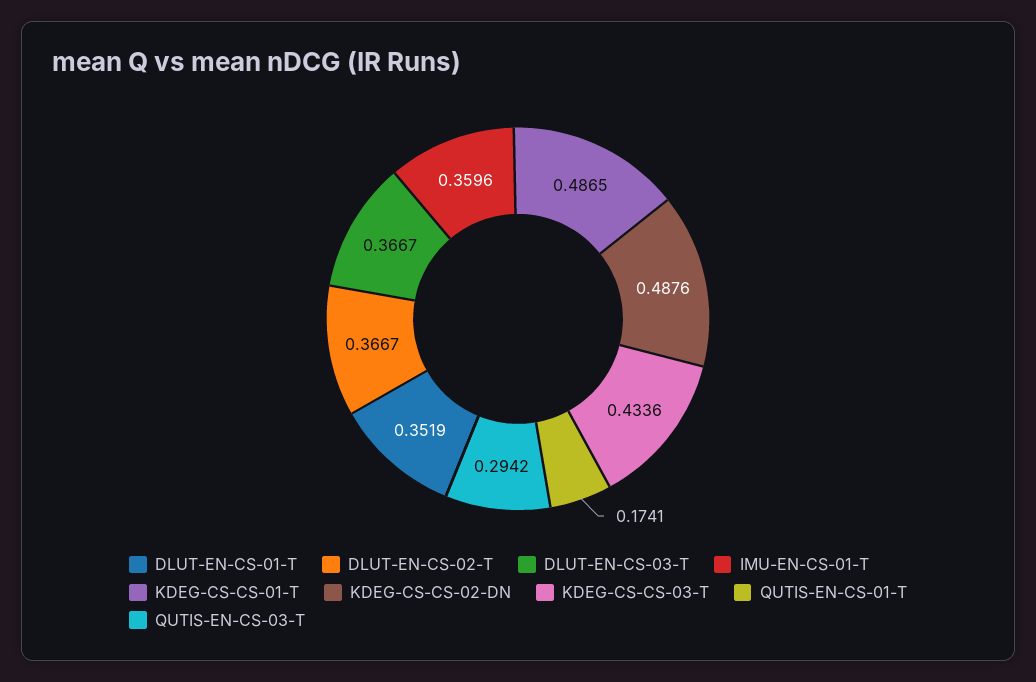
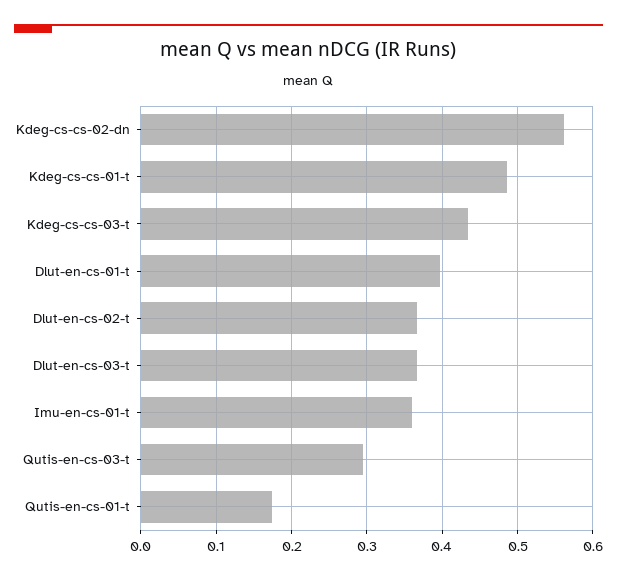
DLUT-EN-CS-01-T: 0.3519 -> 0.4
KDEG-CS-CS-02-DN: 0.4876 -> 0.56

